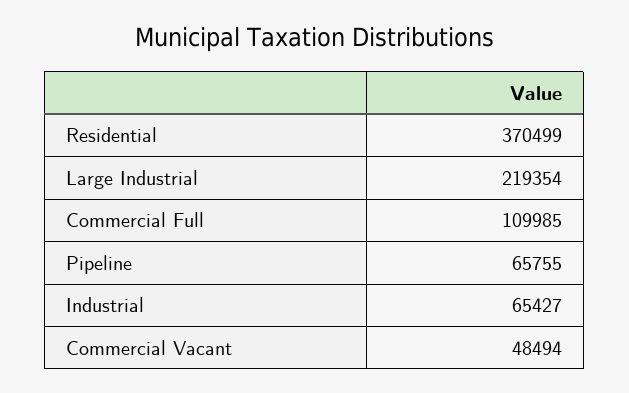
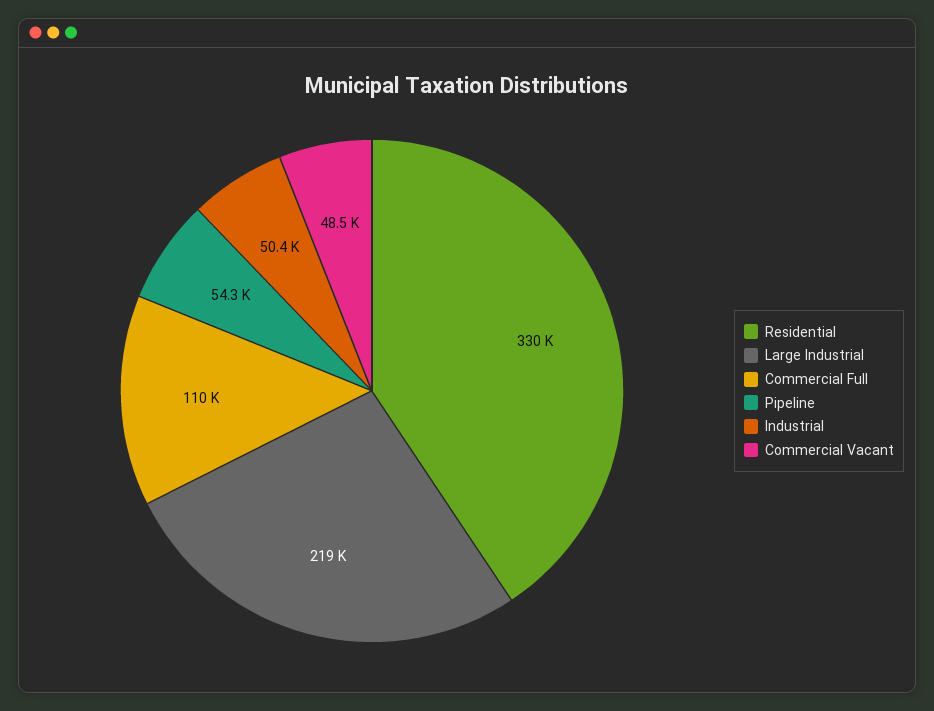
Residential: 370499 -> 330000
Pipeline: 65755 -> 54300
Industrial: 65427 -> 50400

